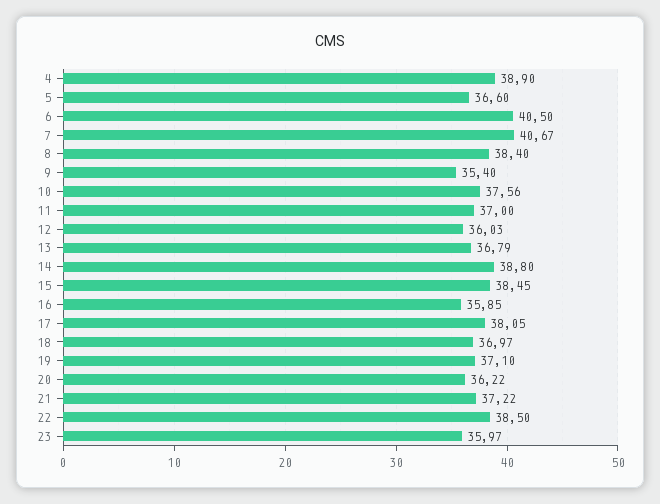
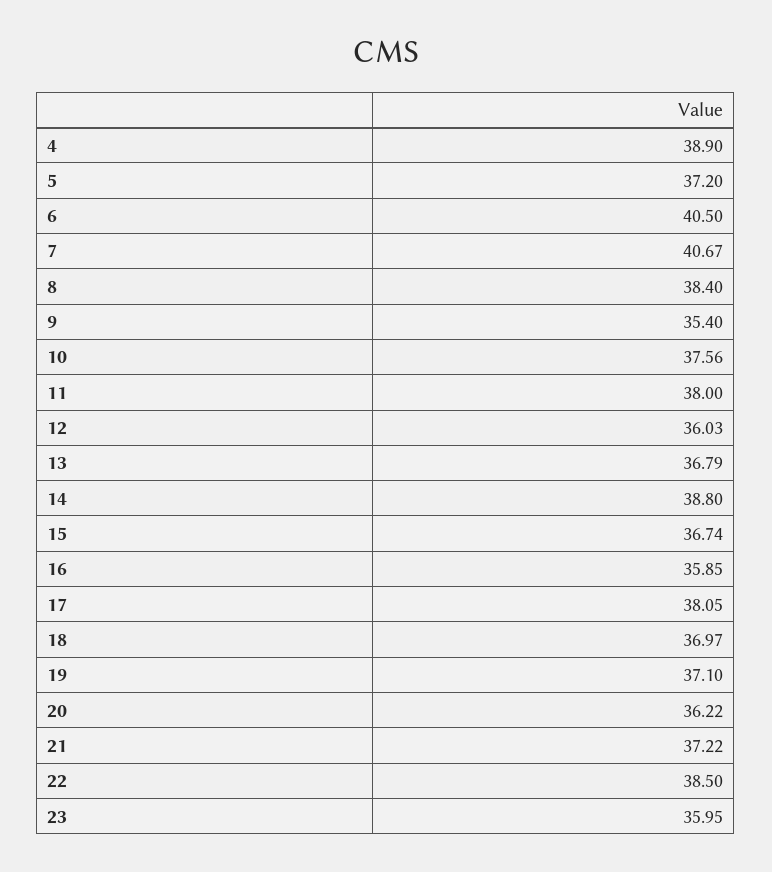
5: 36.6 -> 37.2
11: 37 -> 38
15: 38.45 -> 36.74
23: 35.97 -> 35.95

